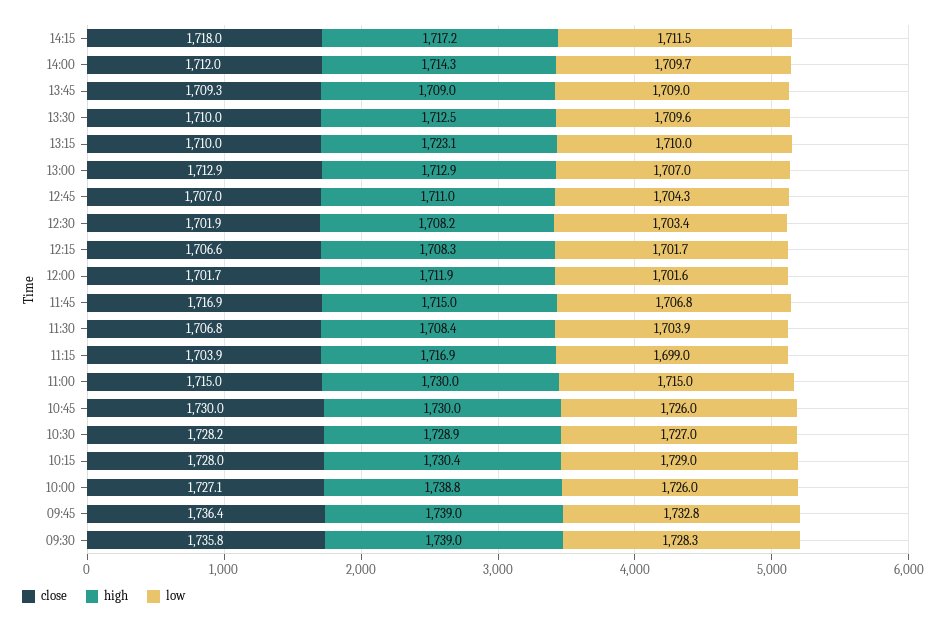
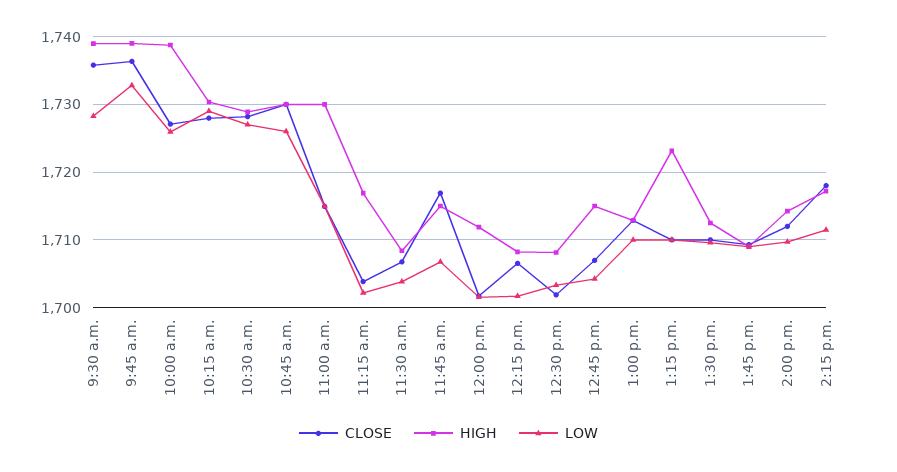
low, 13:00: 1707 -> 1710
high, 12:45: 1711 -> 1715
low, 11:15: 1699 -> 1702

